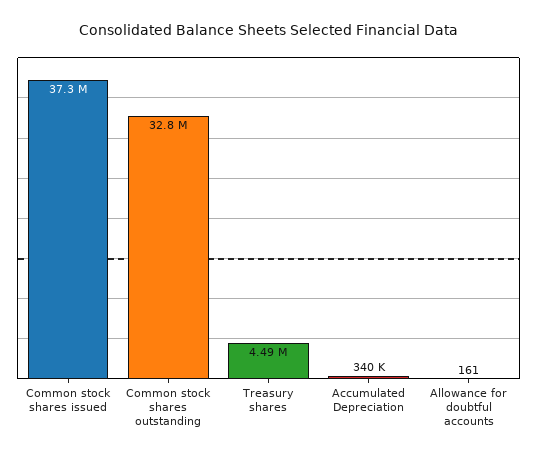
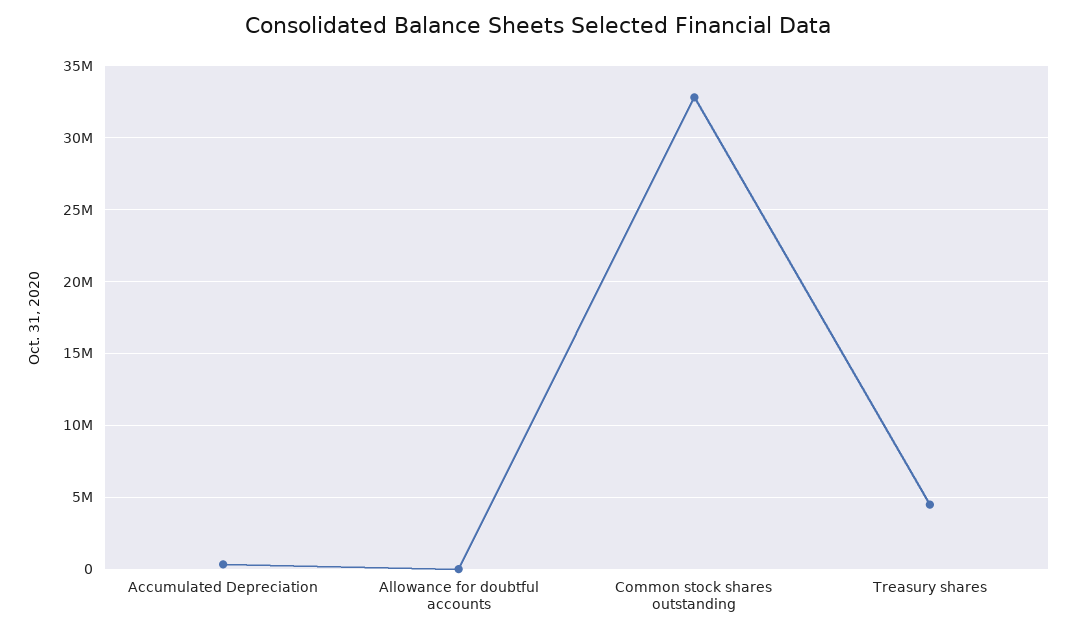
Common stock shares issued: 37300000 -> none

